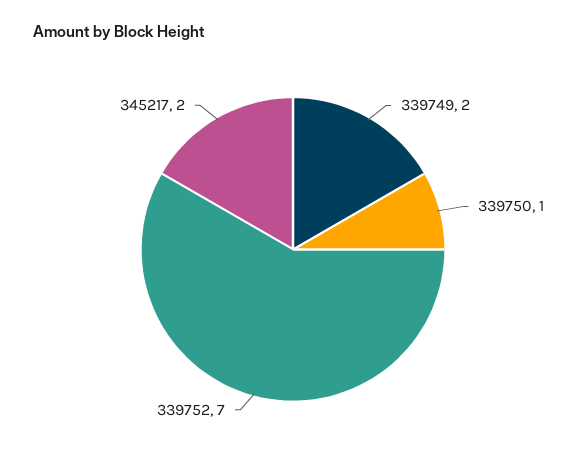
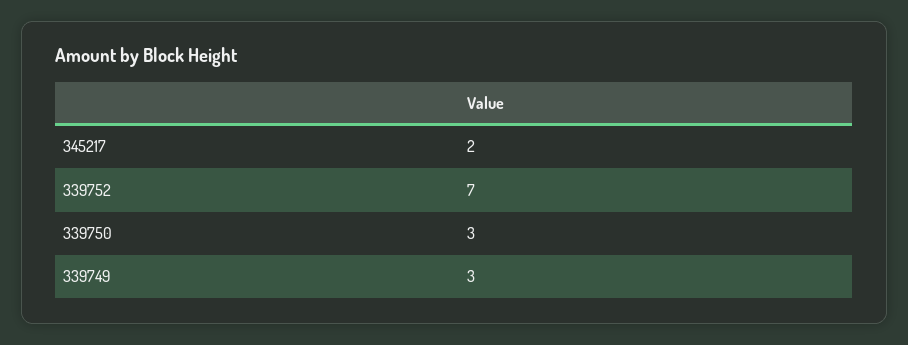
339749: 2 -> 3
339750: 1 -> 3

